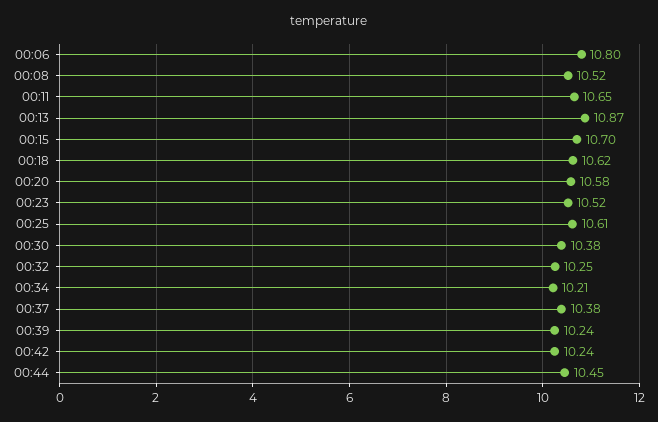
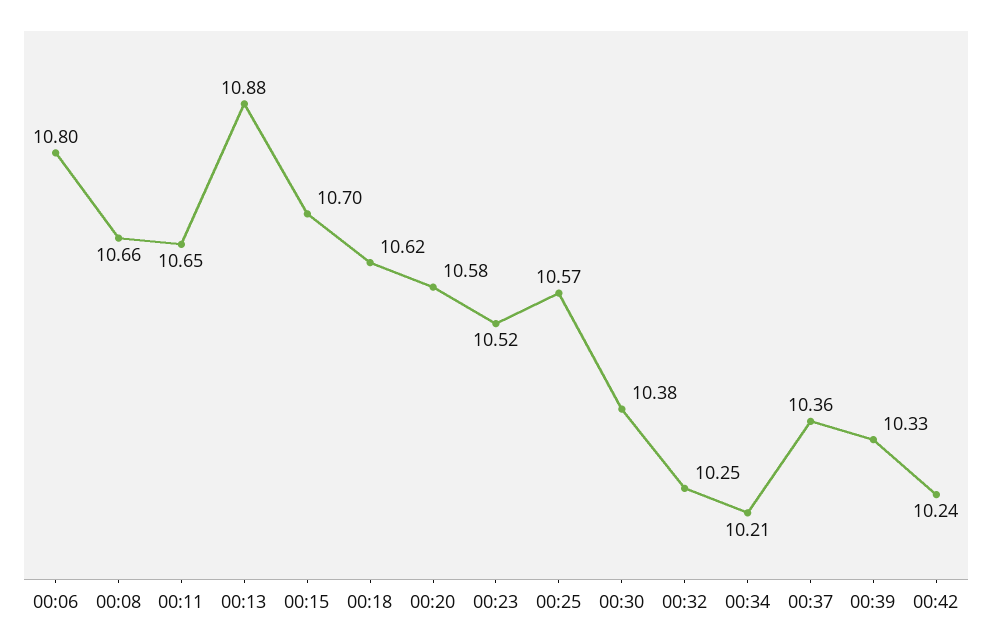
00:08: 10.52 -> 10.66
00:13: 10.87 -> 10.88
00:25: 10.61 -> 10.57
00:37: 10.38 -> 10.36
00:39: 10.24 -> 10.33
00:44: 10.45 -> none

